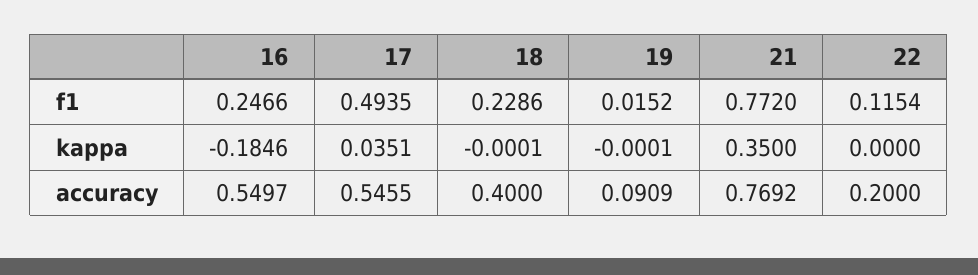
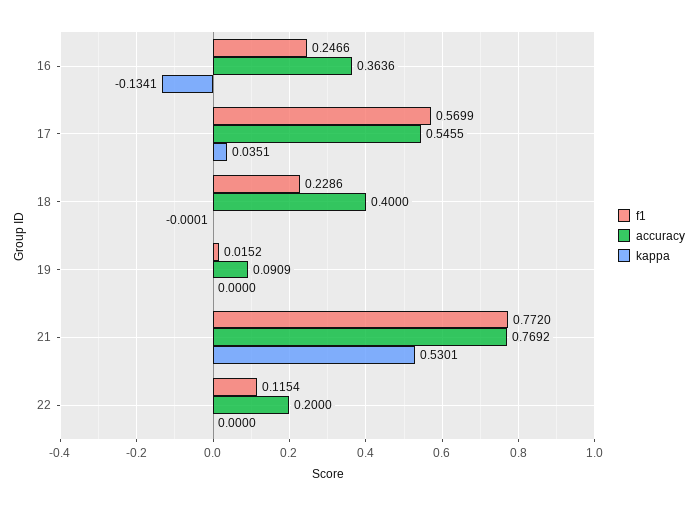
f1, 17: 0.4935 -> 0.5699
kappa, 16: -0.1846 -> -0.1341
kappa, 19: -0.0001 -> 0
kappa, 21: 0.35 -> 0.5301
accuracy, 16: 0.5497 -> 0.3636

